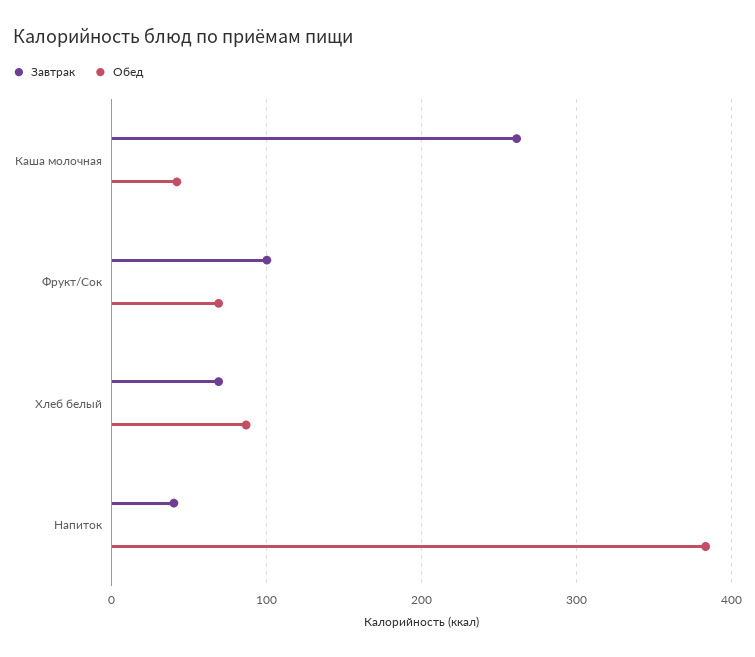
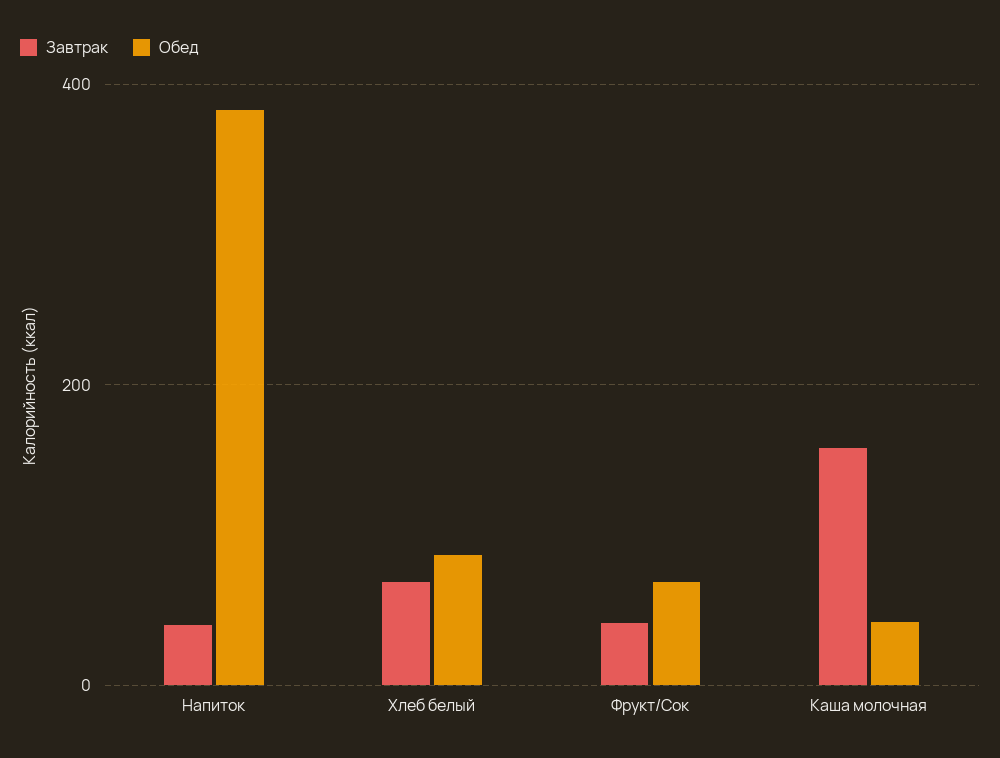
Завтрак, Каша молочная: 260 -> 160
Завтрак, Фрукт/Сок: 100 -> 40

